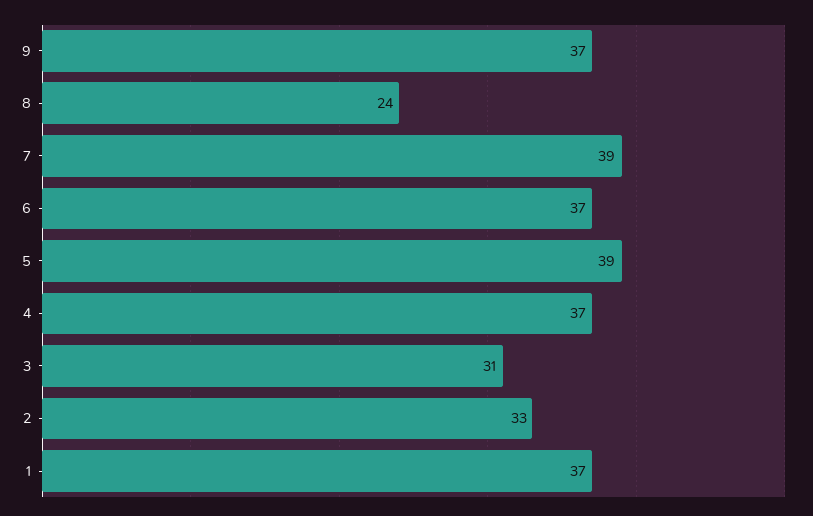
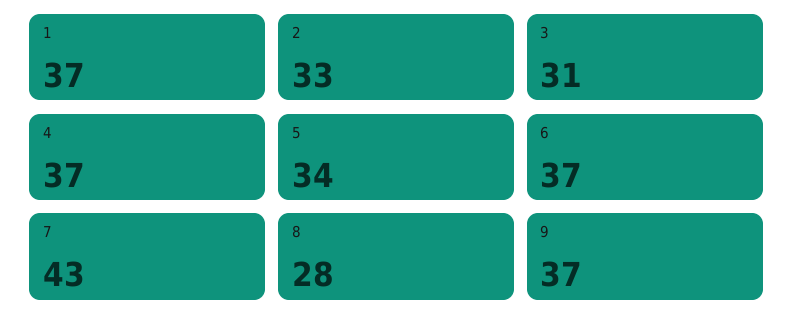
8: 24 -> 28
7: 39 -> 43
5: 39 -> 34

